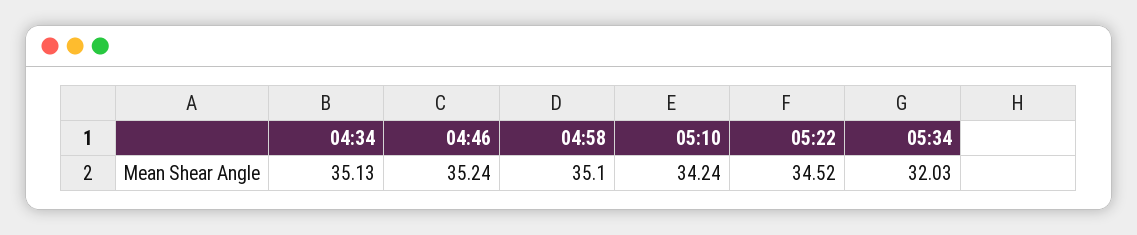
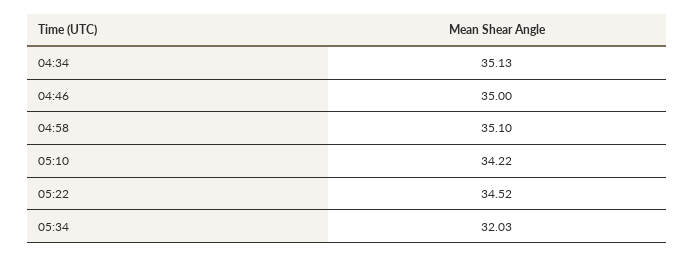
04:46: 35.24 -> 35
05:10: 34.24 -> 34.22

